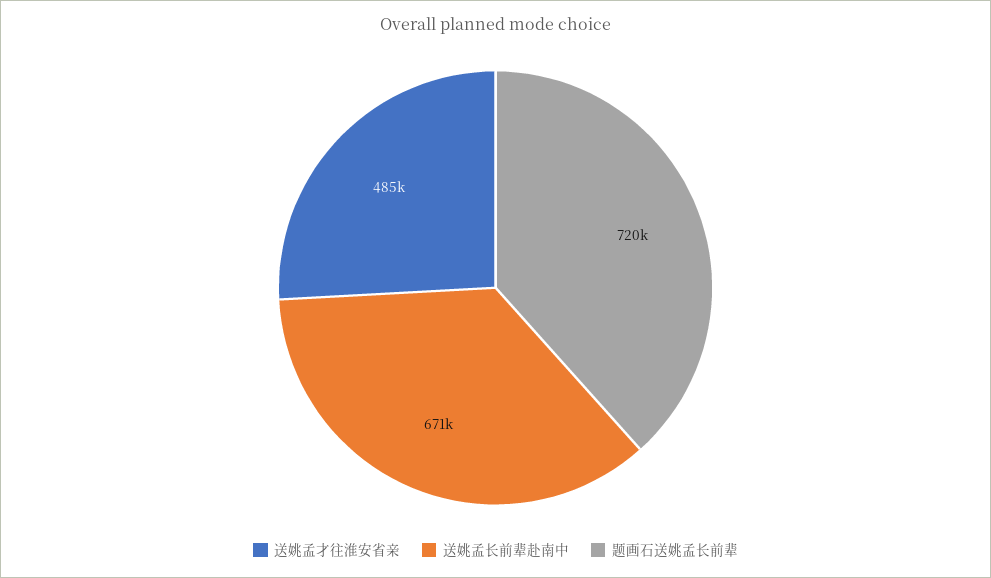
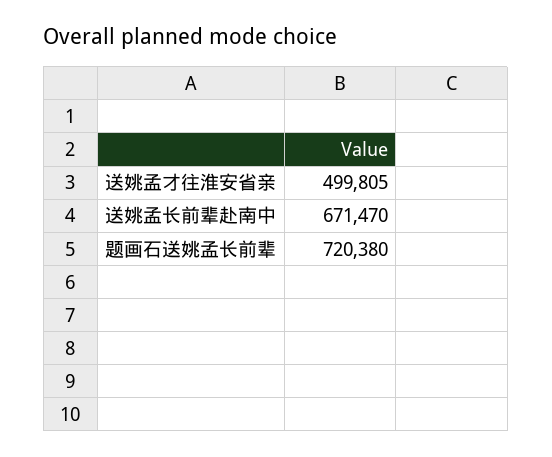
送姚孟才往淮安省亲: 485000 -> 499805

